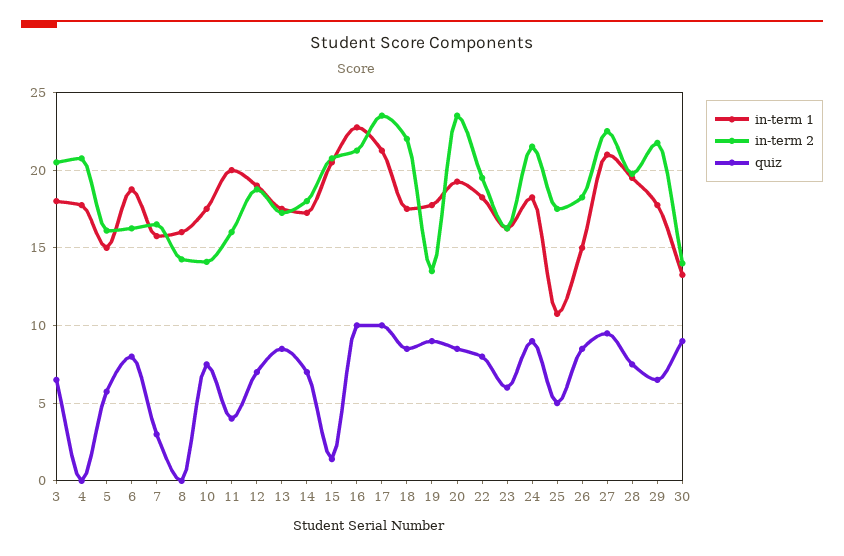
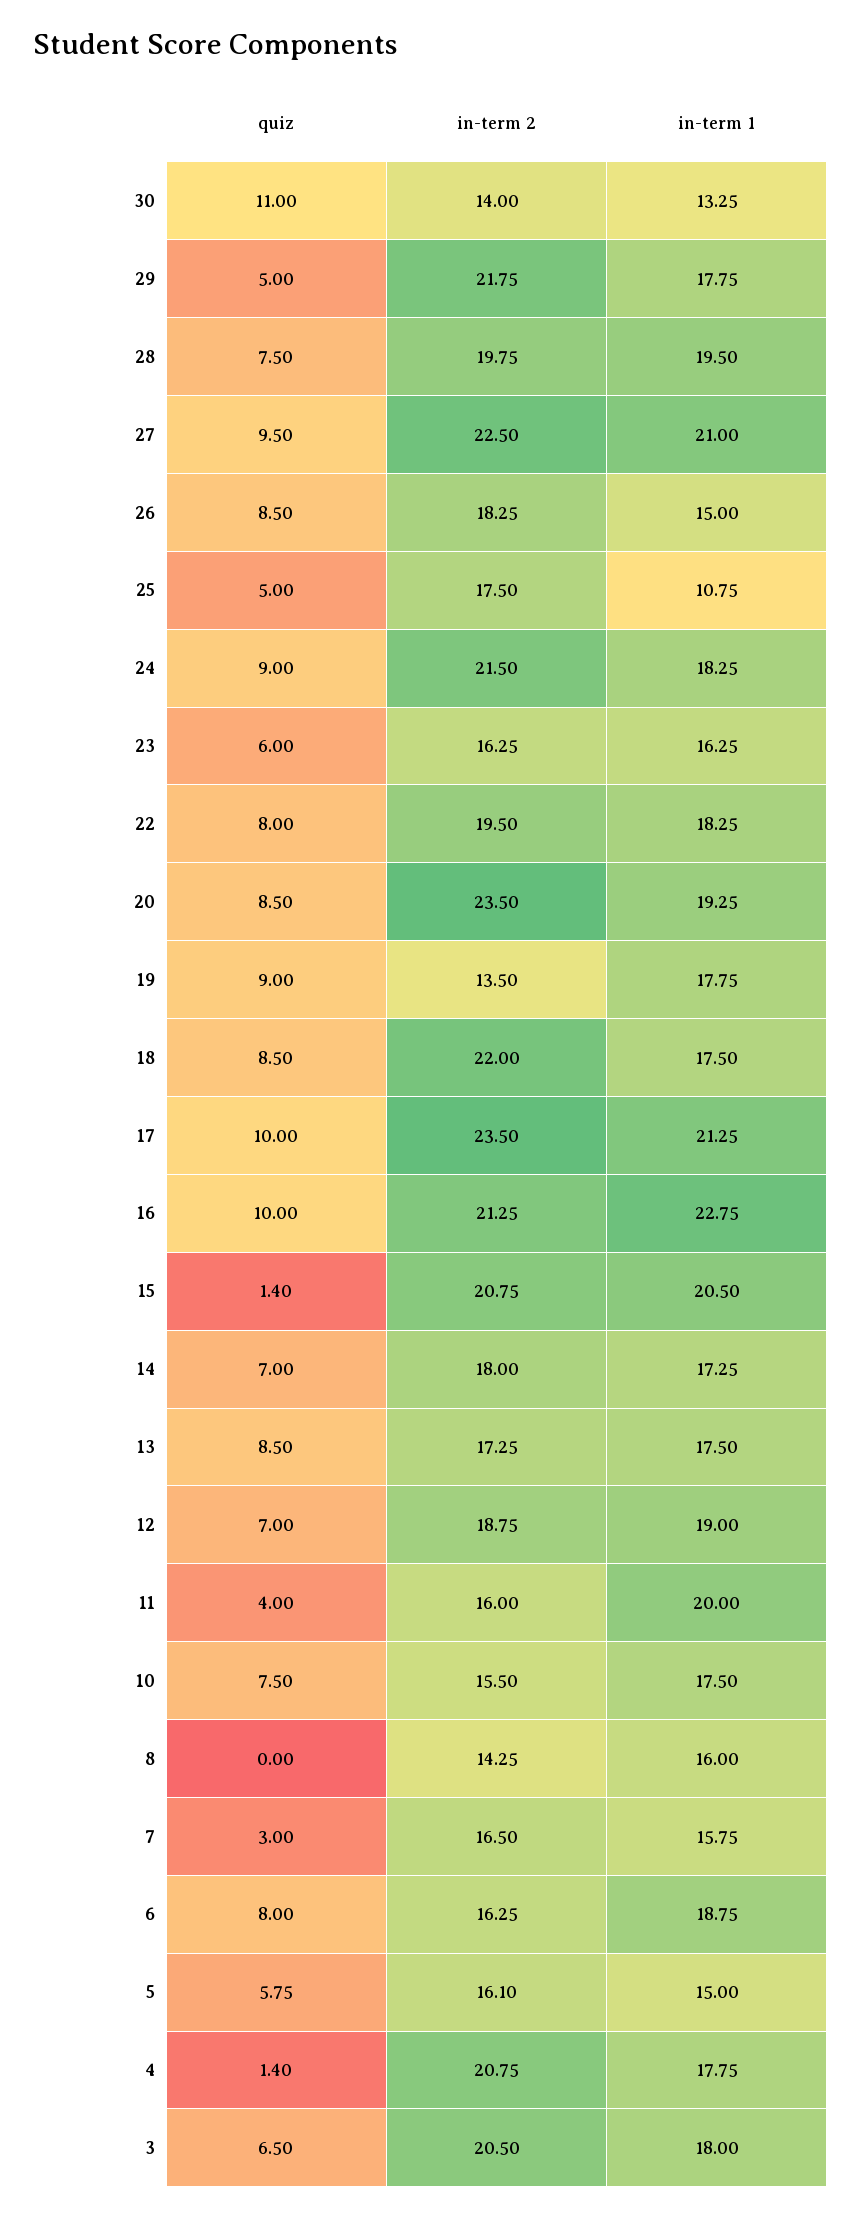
quiz, 4: 0 -> 1.4
in-term 2, 10: 14 -> 15.5
quiz, 29: 6.5 -> 5
quiz, 30: 9 -> 11

